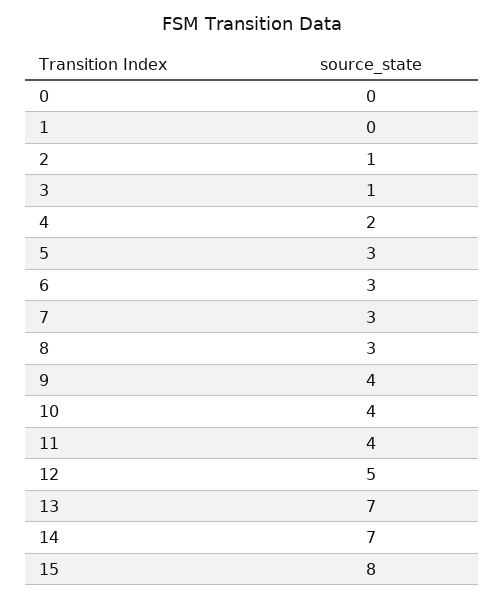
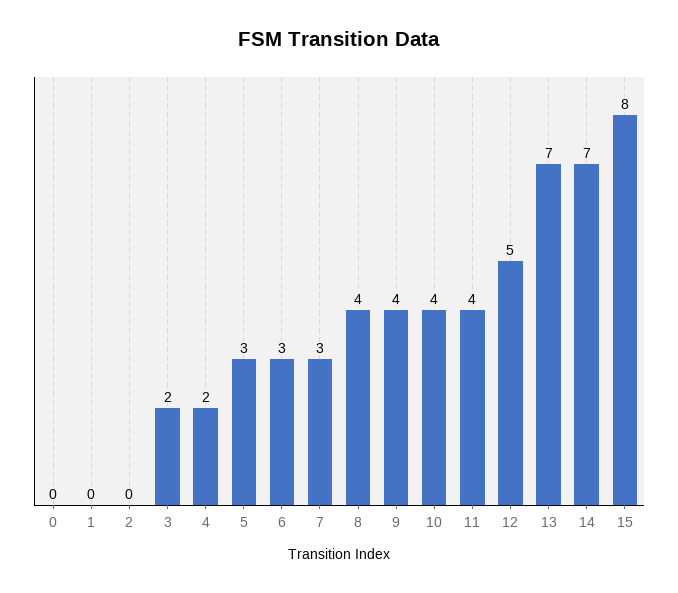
2: 1 -> 0
3: 1 -> 2
8: 3 -> 4

